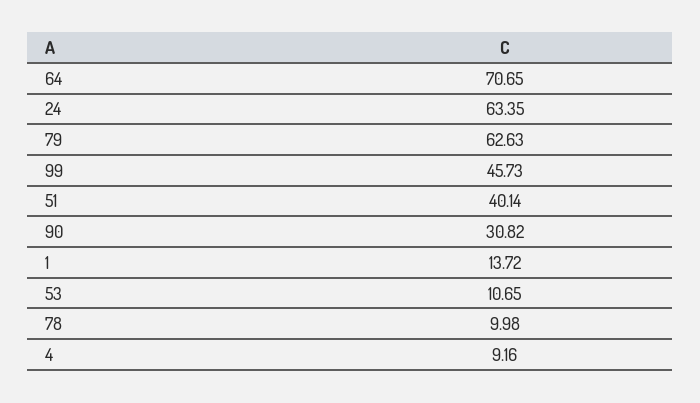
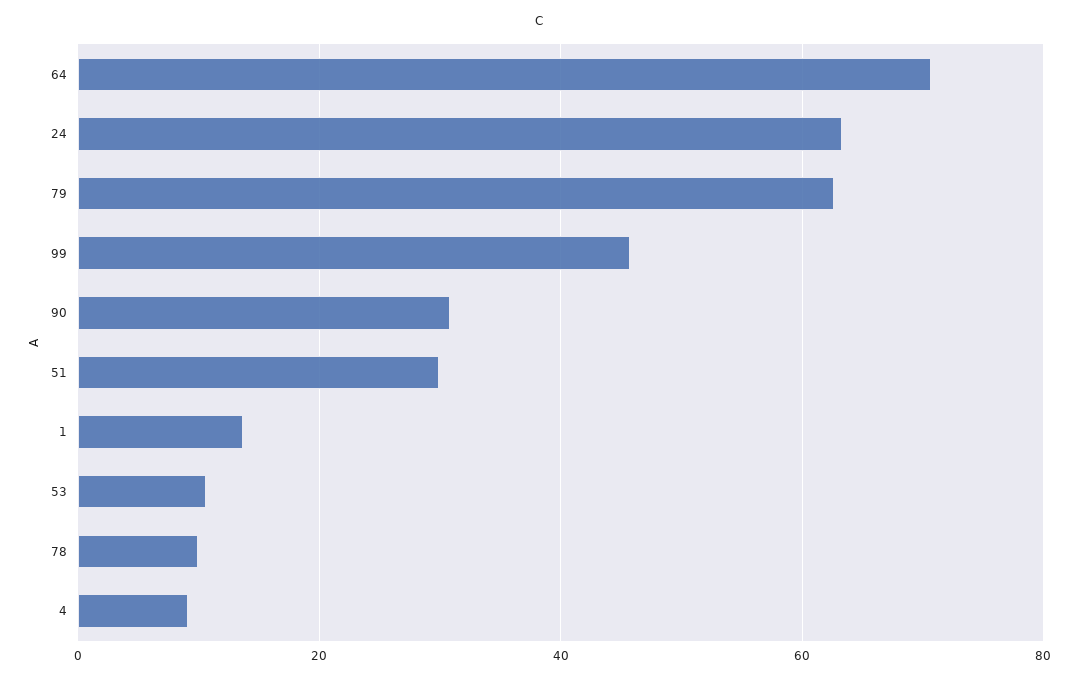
51: 40.14 -> 30

